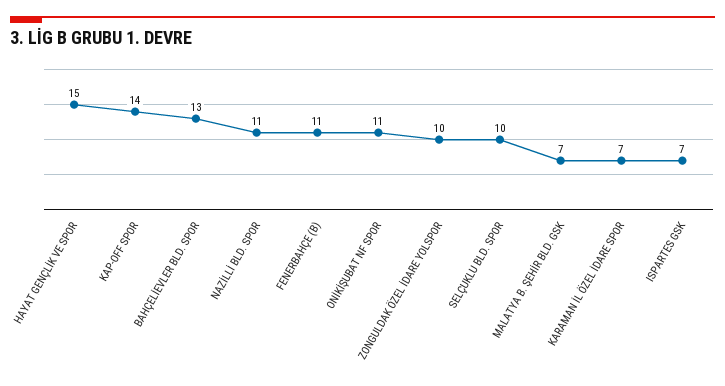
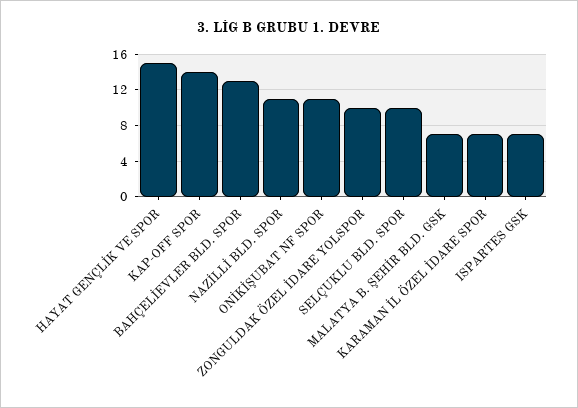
FENERBAHÇE (B): 11 -> none

